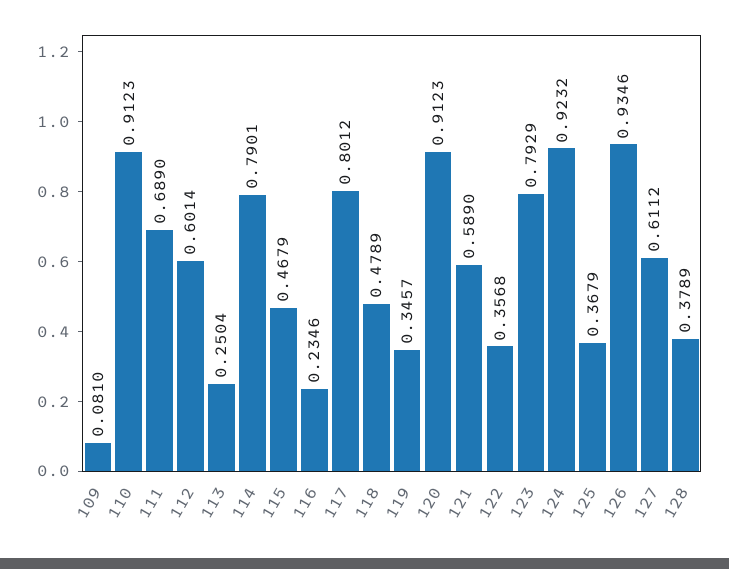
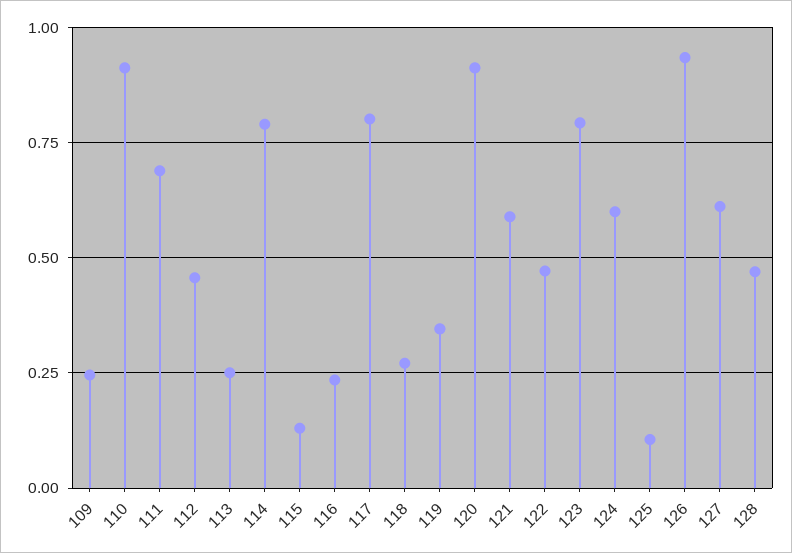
109: 0.081 -> 0.25
112: 0.6014 -> 0.45
115: 0.4679 -> 0.125
118: 0.4789 -> 0.275
122: 0.3568 -> 0.475
124: 0.9232 -> 0.6
125: 0.3679 -> 0.1
128: 0.3789 -> 0.475

